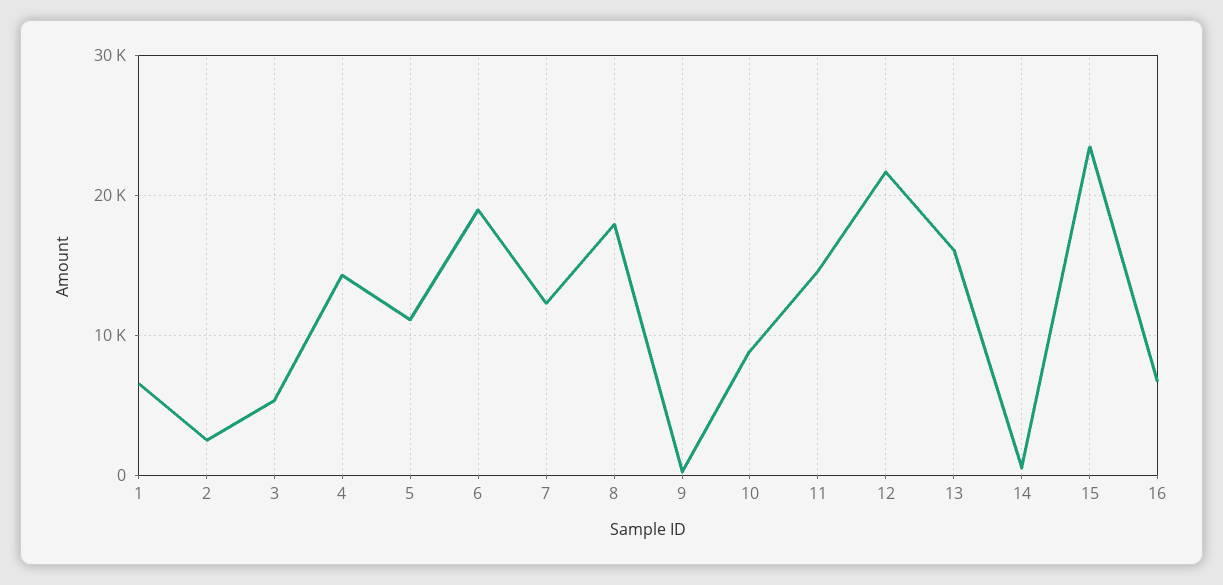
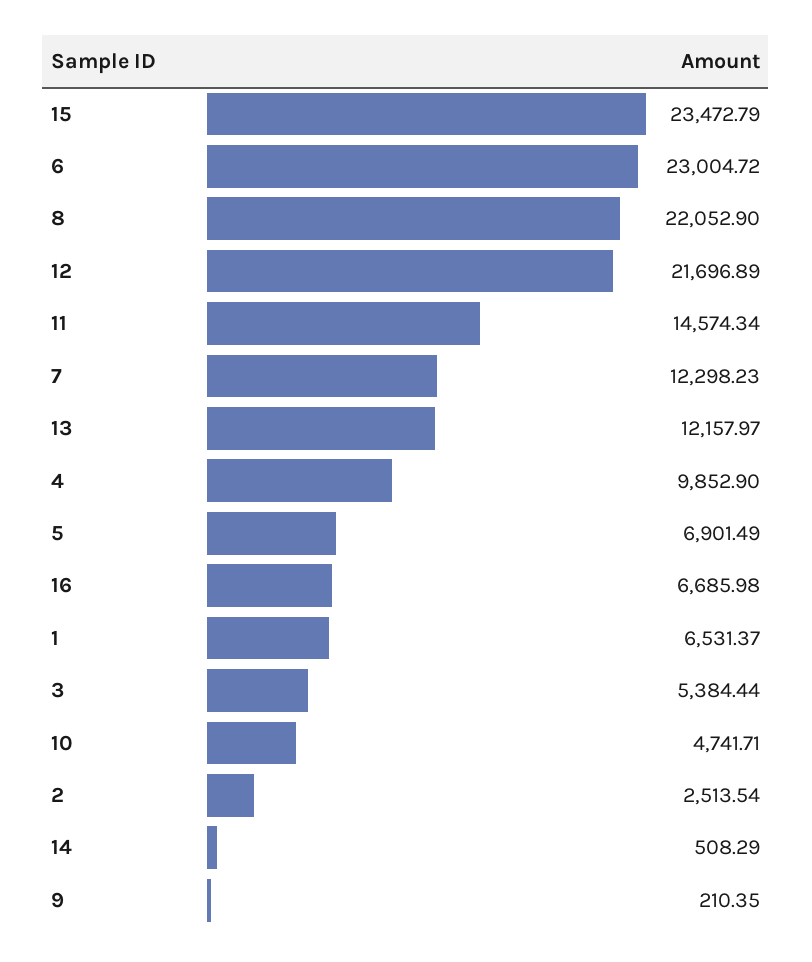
4: 14000 -> 9852.9
5: 11000 -> 6901.49
6: 19000 -> 23004.72
8: 18000 -> 22052.9
10: 9000 -> 4741.71
13: 16000 -> 12157.97

